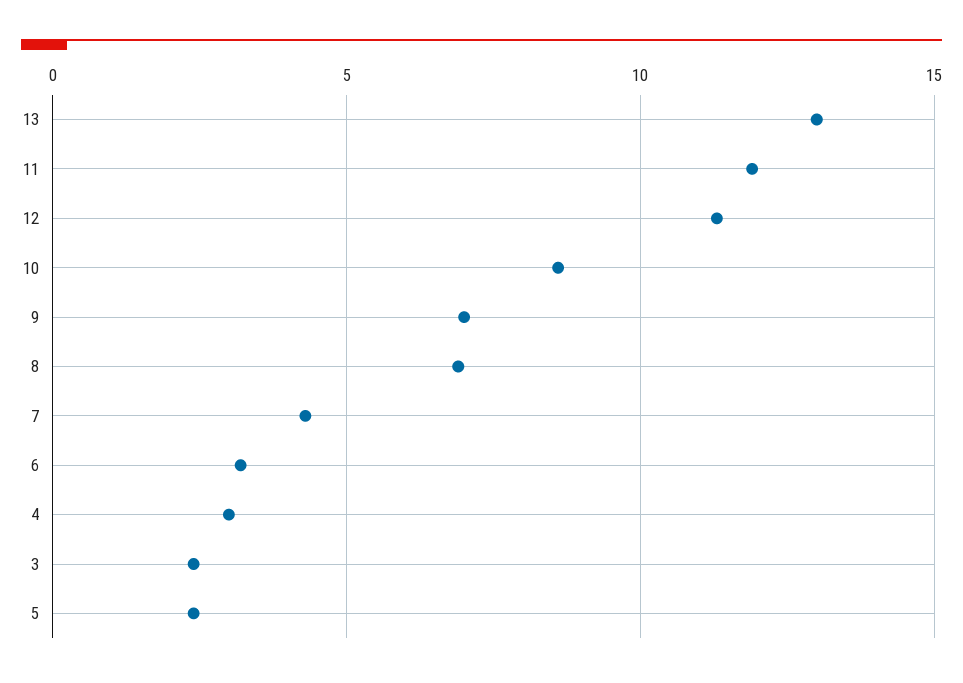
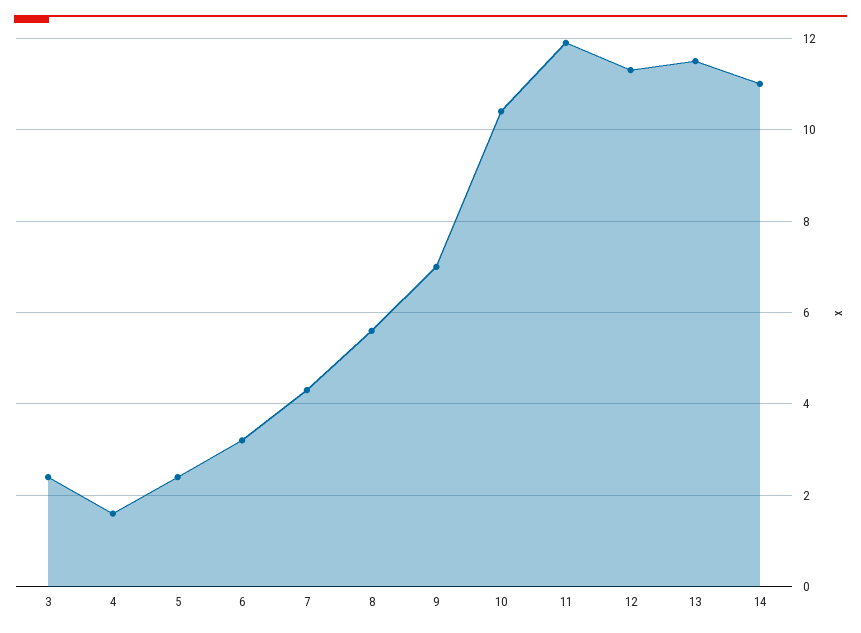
13: 13 -> 11.5
10: 8.5 -> 10.5
8: 7 -> 5.5
4: 3 -> 1.5
14: none -> 11

